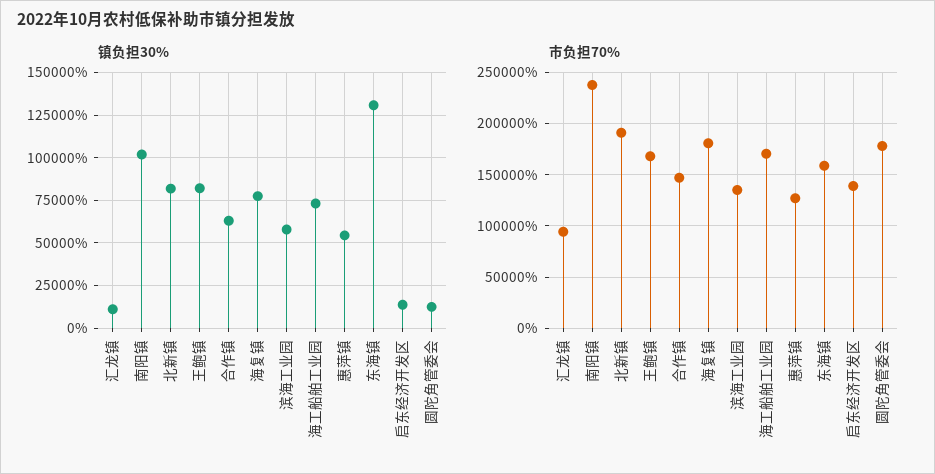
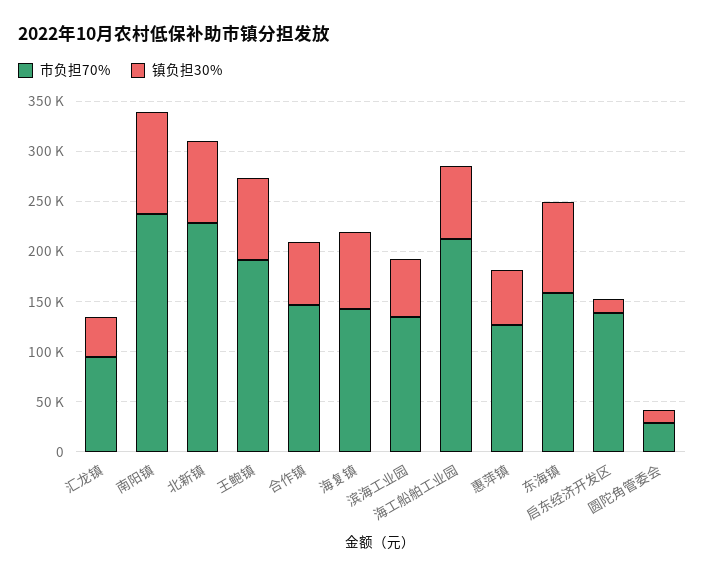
镇负担30%, 汇龙镇: 10000 -> 40000
镇负担30%, 东海镇: 130000 -> 90000
市负担70%, 北新镇: 190000 -> 230000
市负担70%, 王鲍镇: 170000 -> 190000
市负担70%, 海复镇: 180000 -> 140000
市负担70%, 海工船舶工业园: 170000 -> 210000
市负担70%, 圆陀角管委会: 180000 -> 30000

